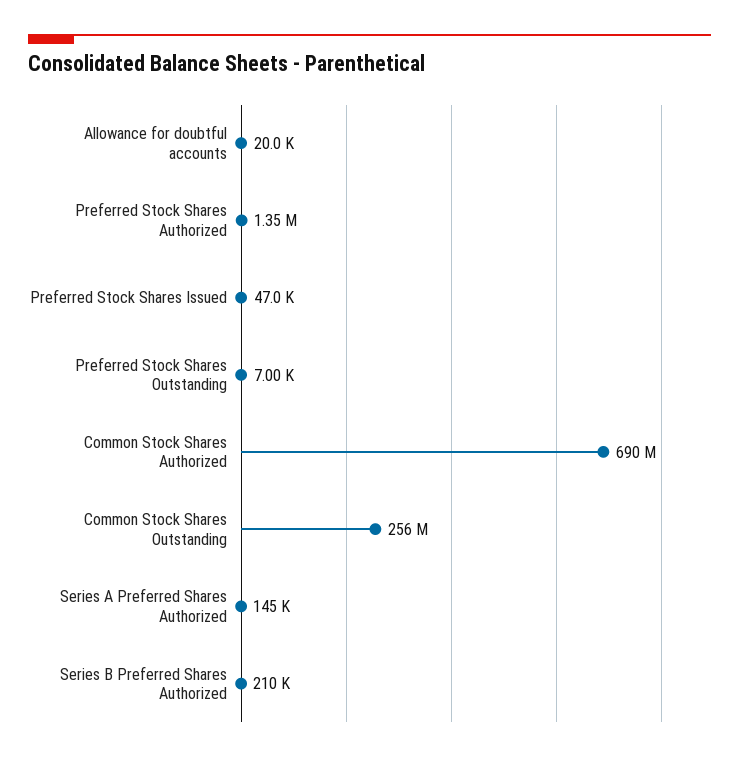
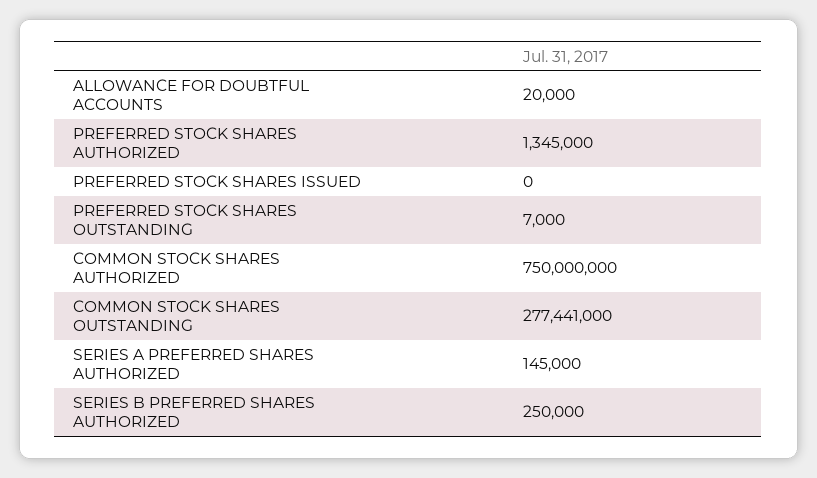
Preferred Stock Shares Issued: 47000 -> 0
Common Stock Shares Authorized: 690000000 -> 750000000
Common Stock Shares Outstanding: 256000000 -> 277441000
Series B Preferred Shares Authorized: 210000 -> 250000

